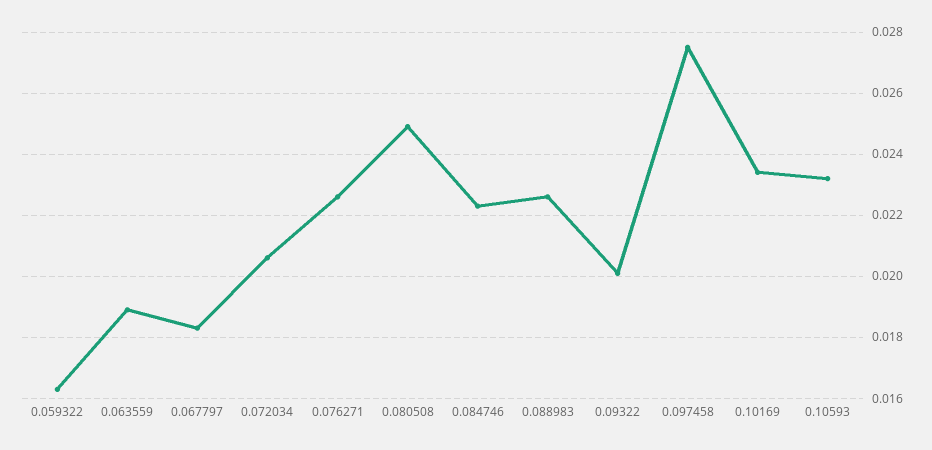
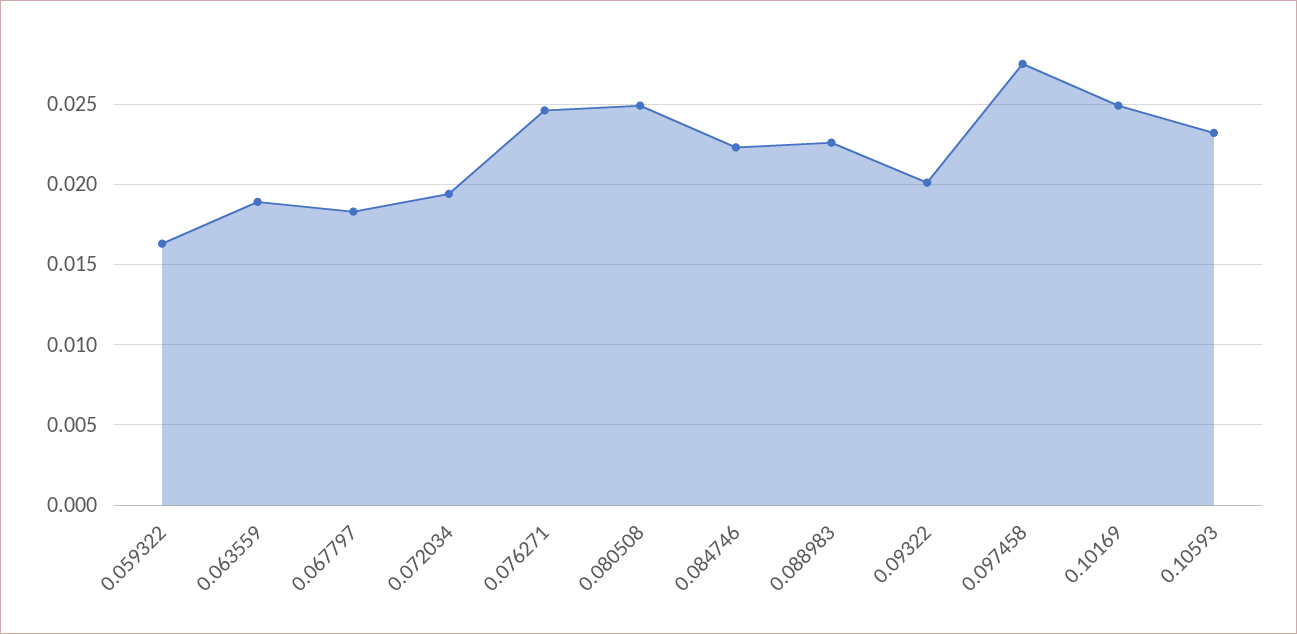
0.072034: 0.0205 -> 0.0195
0.076271: 0.0225 -> 0.0245
0.10169: 0.0235 -> 0.025

